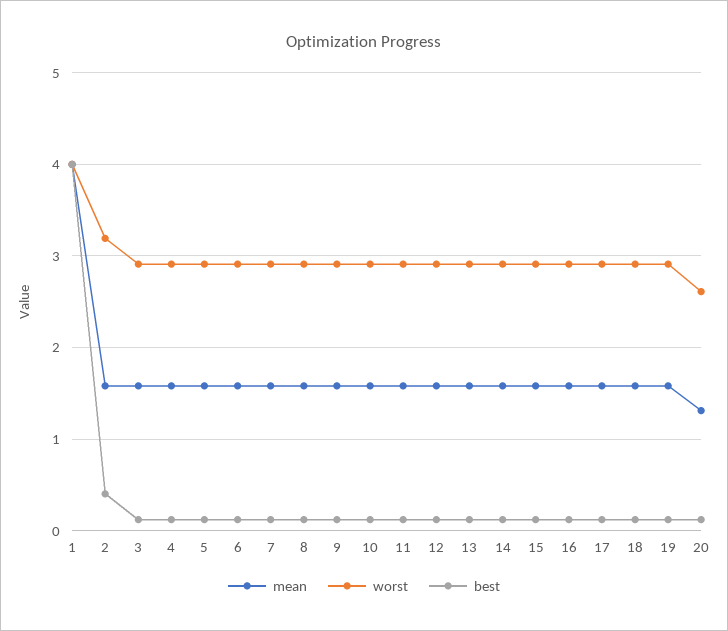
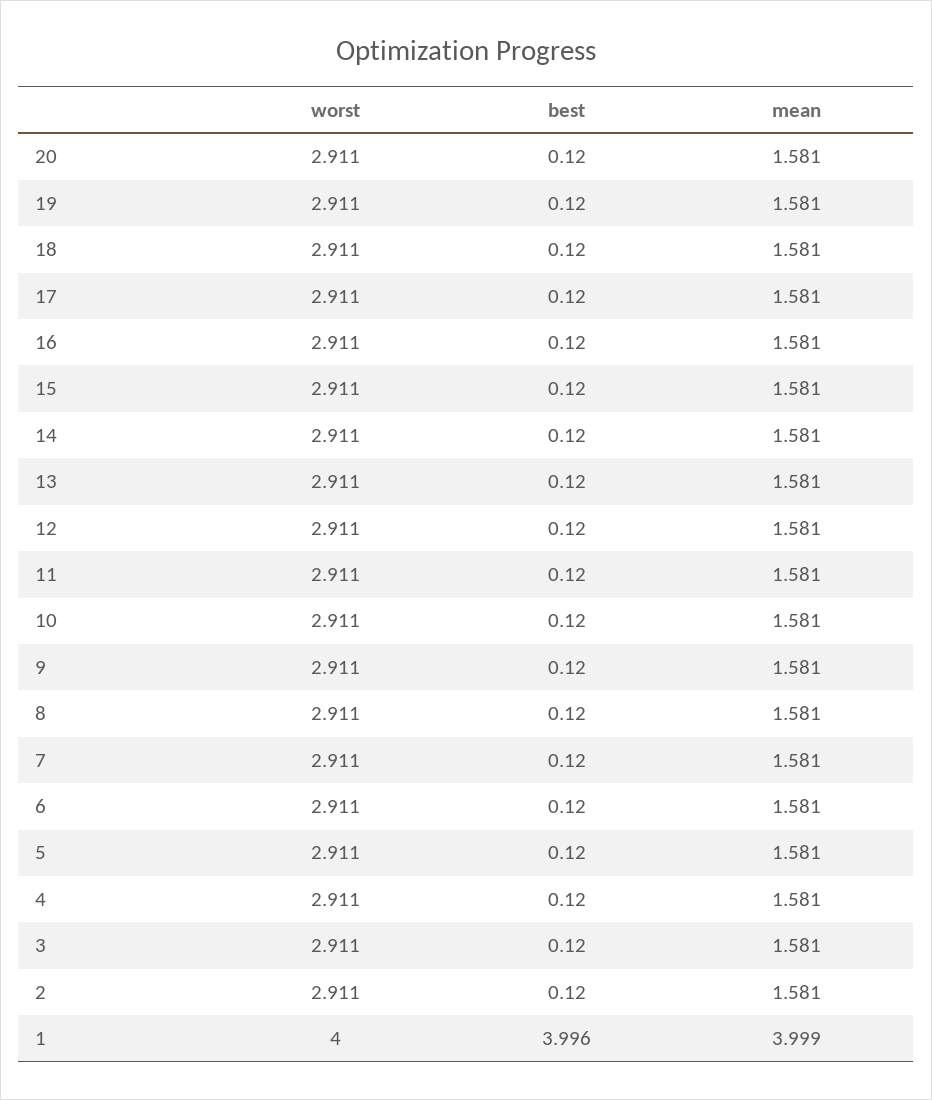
worst, 2: 3.2 -> 2.911
best, 2: 0.4 -> 0.12
mean, 20: 1.3 -> 1.581
worst, 20: 2.6 -> 2.911

